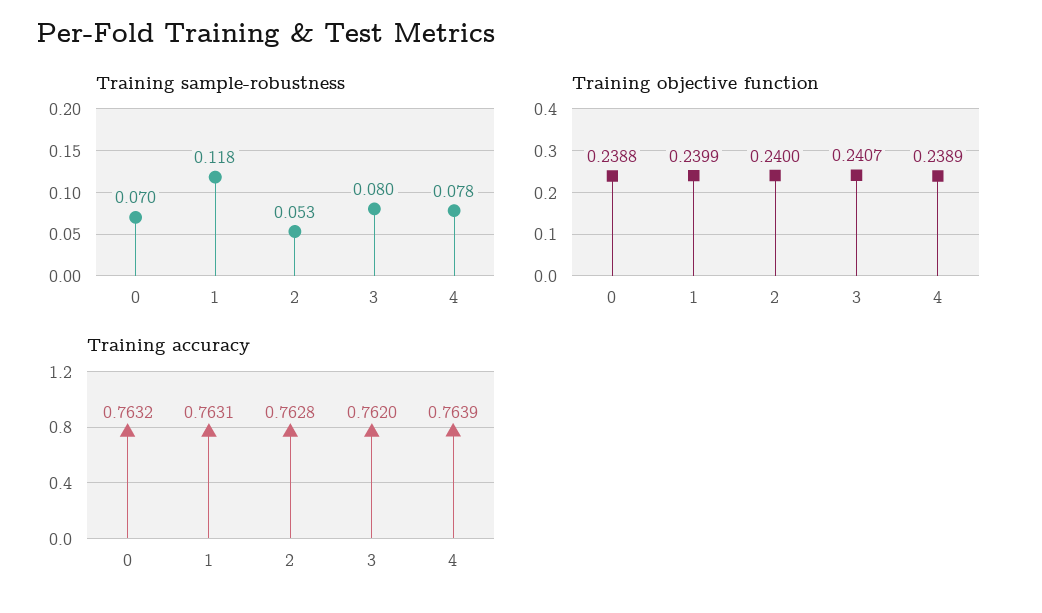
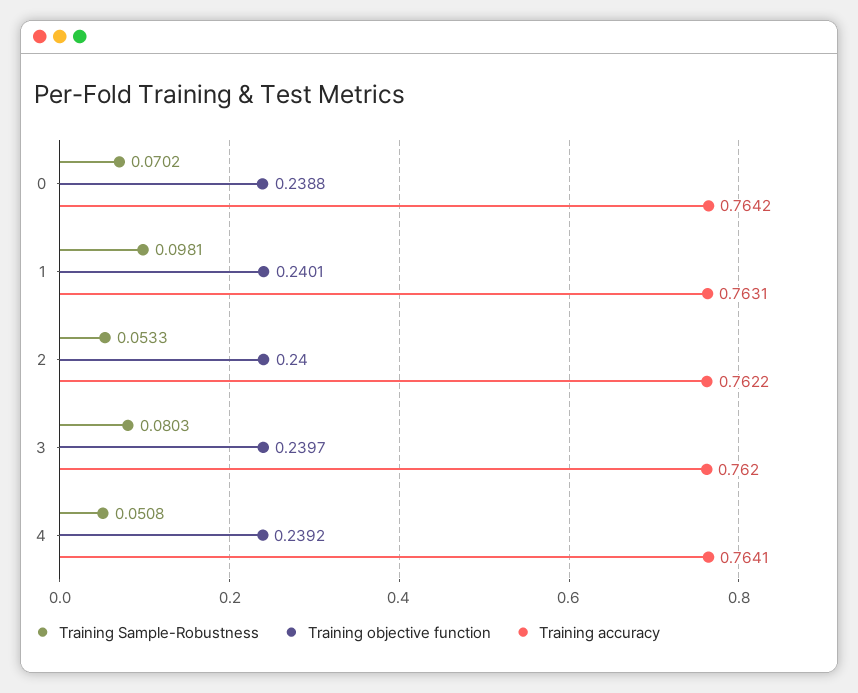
Training sample-robustness, 1: 0.118 -> 0.0981
Training sample-robustness, 4: 0.078 -> 0.0508
Training objective function, 1: 0.2399 -> 0.2401
Training objective function, 3: 0.2407 -> 0.2397
Training objective function, 4: 0.2389 -> 0.2392
Training accuracy, 0: 0.7632 -> 0.7642
Training accuracy, 2: 0.7628 -> 0.7622
Training accuracy, 4: 0.7639 -> 0.7641

